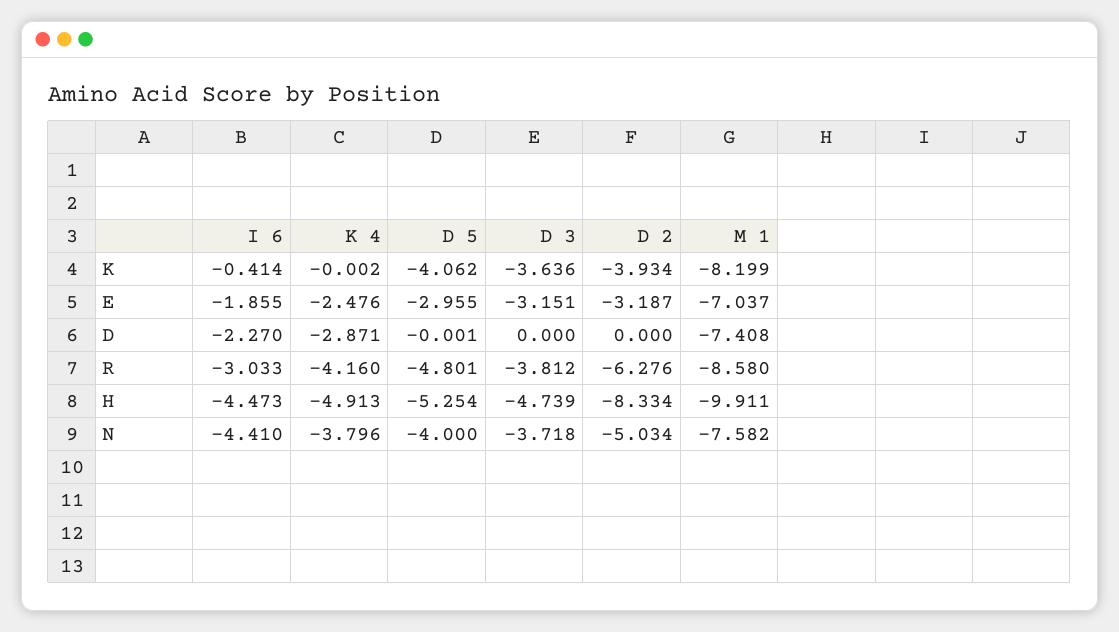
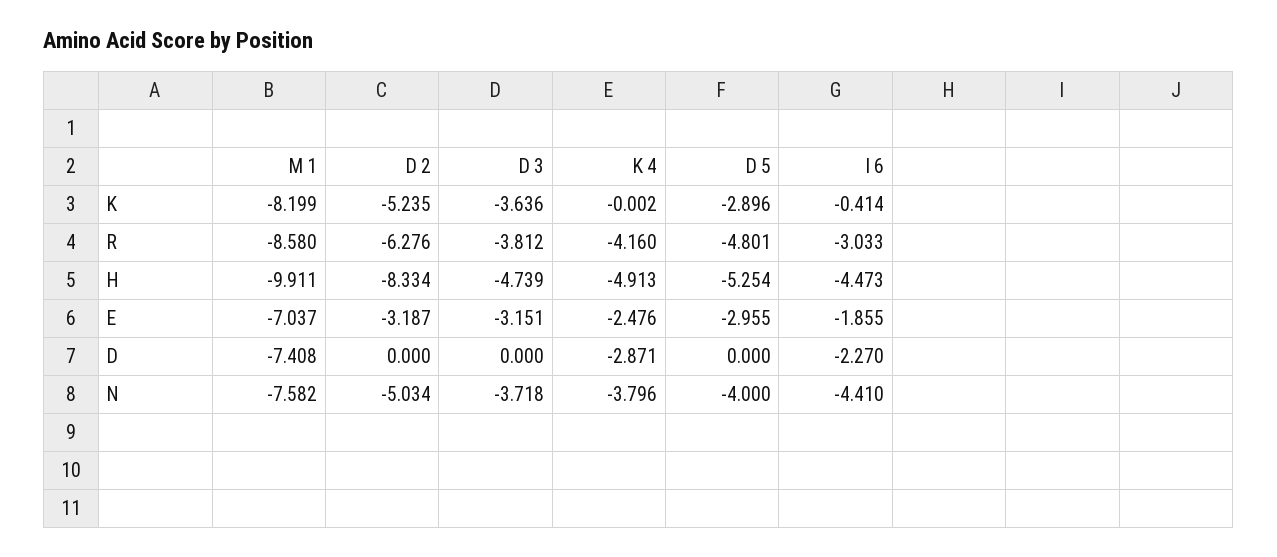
D 5, K: -4.062 -> -2.896
D 2, K: -3.934 -> -5.235
D 5, D: -0.001 -> 0

